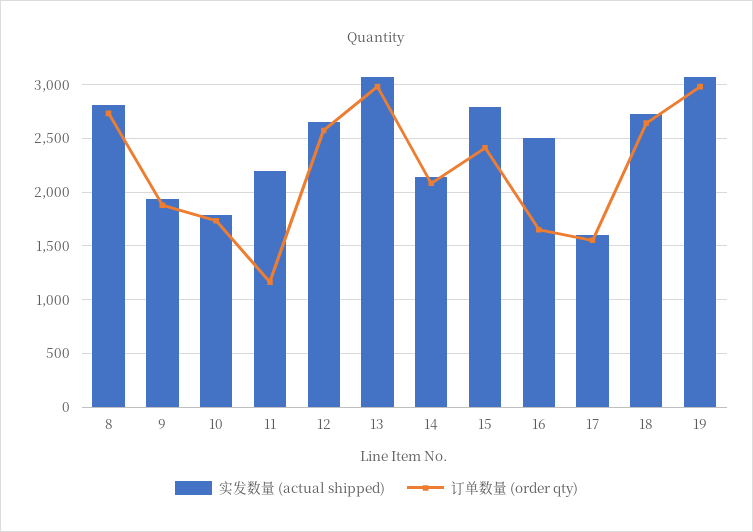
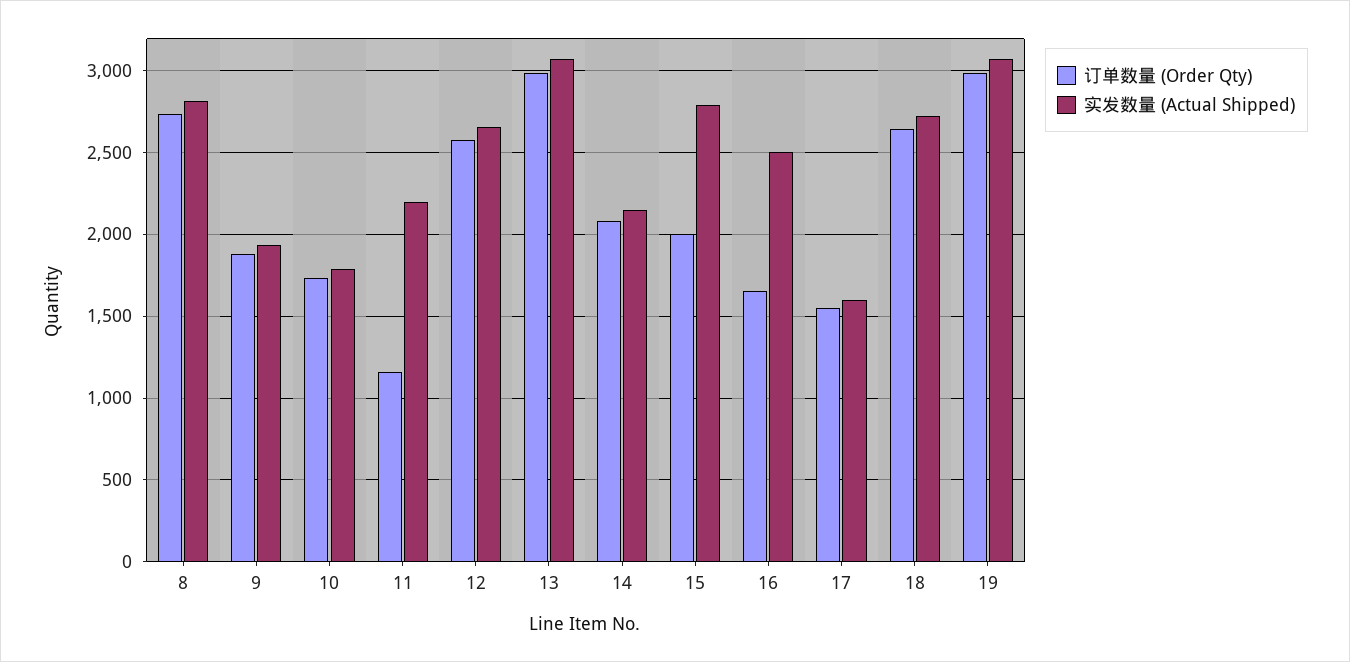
订单数量 (order qty), 15: 2400 -> 2000

